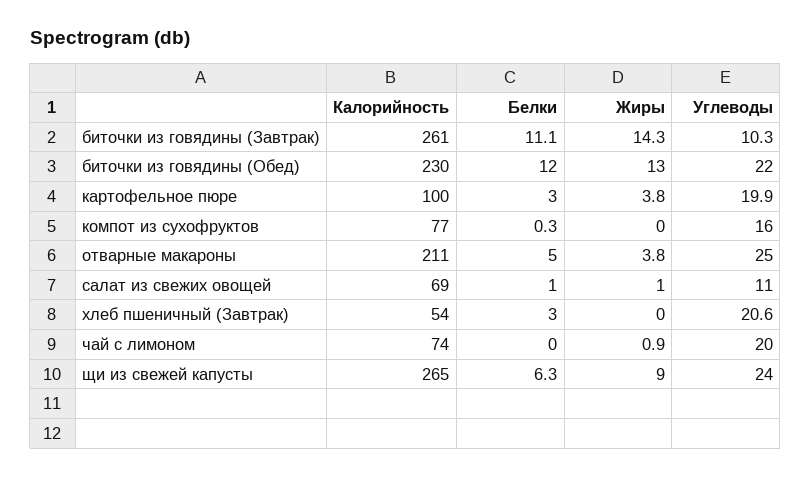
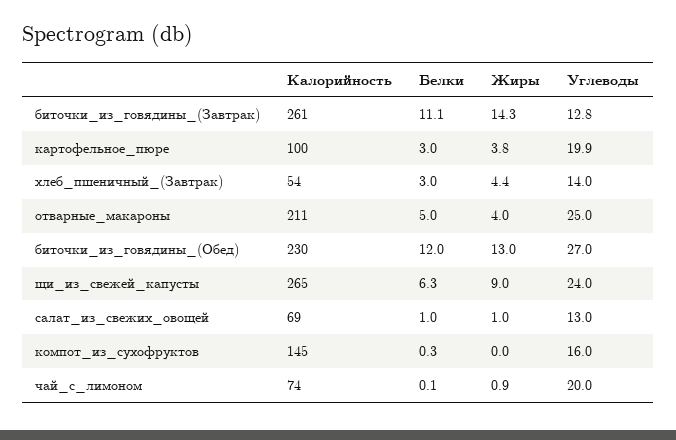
Углеводы, биточки из говядины (Завтрак): 10.3 -> 12.8
Углеводы, биточки из говядины (Обед): 22 -> 27
Калорийность, компот из сухофруктов: 77 -> 145
Жиры, отварные макароны: 3.8 -> 4
Углеводы, салат из свежих овощей: 11 -> 13
Жиры, хлеб пшеничный (Завтрак): 0 -> 4.4
Углеводы, хлеб пшеничный (Завтрак): 20.6 -> 14
Белки, чай с лимоном: 0 -> 0.1

